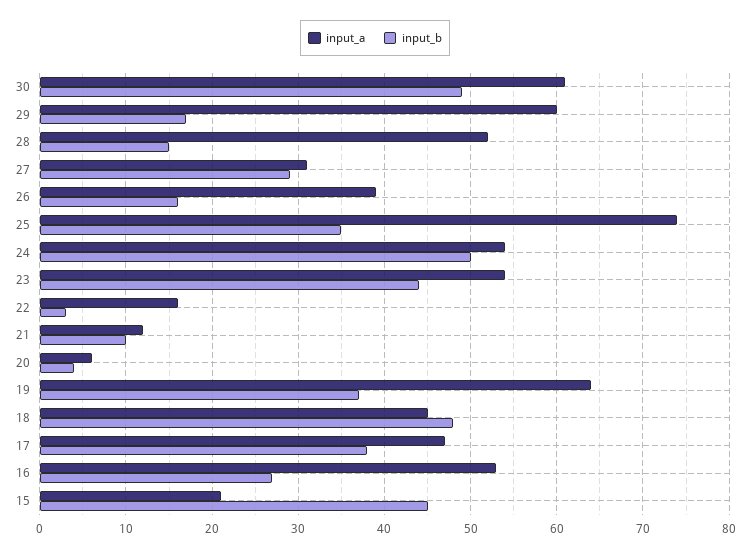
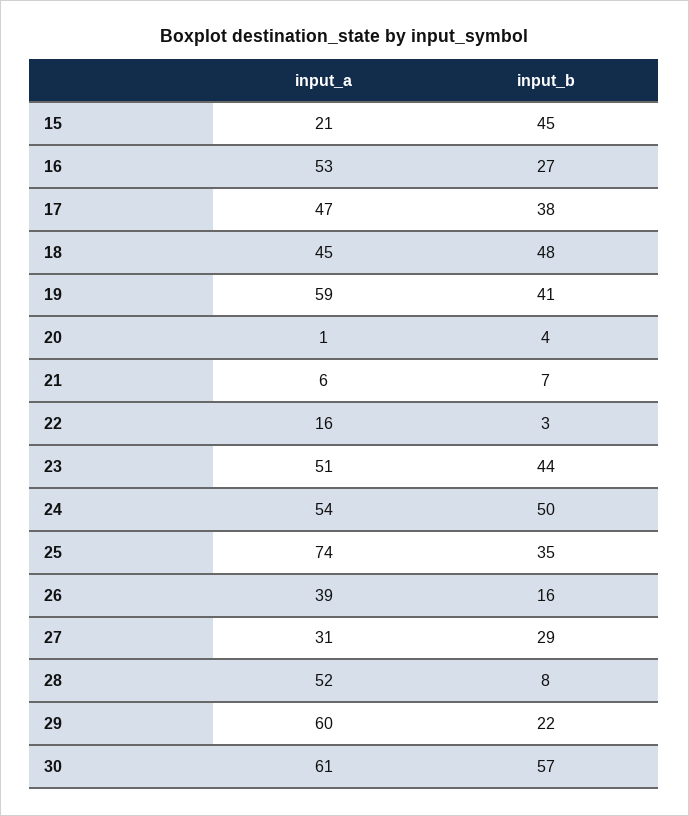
input_b, 30: 49 -> 57
input_b, 29: 17 -> 22
input_b, 28: 15 -> 8
input_a, 23: 54 -> 51
input_a, 21: 12 -> 6
input_b, 21: 10 -> 7
input_a, 20: 6 -> 1
input_a, 19: 64 -> 59
input_b, 19: 37 -> 41

